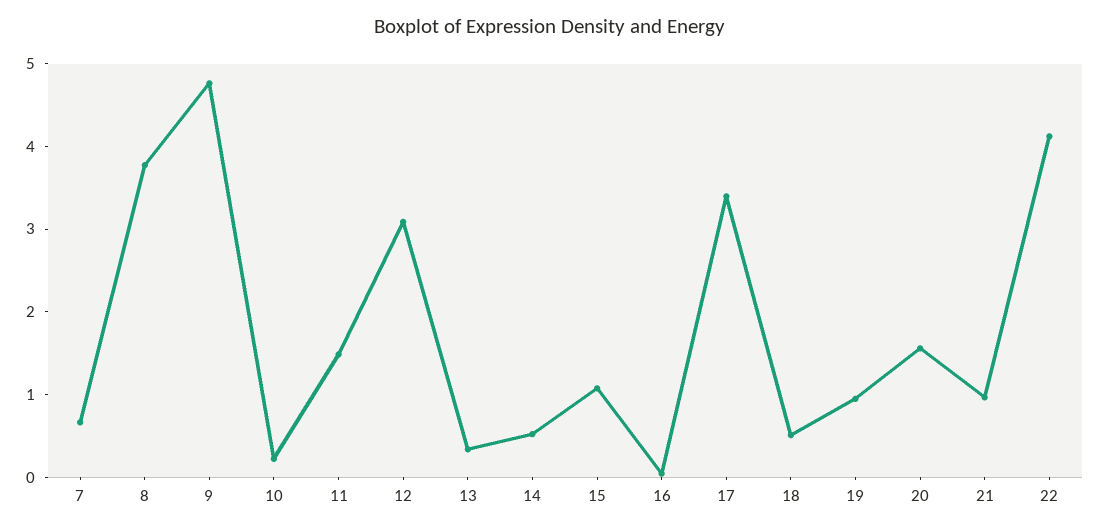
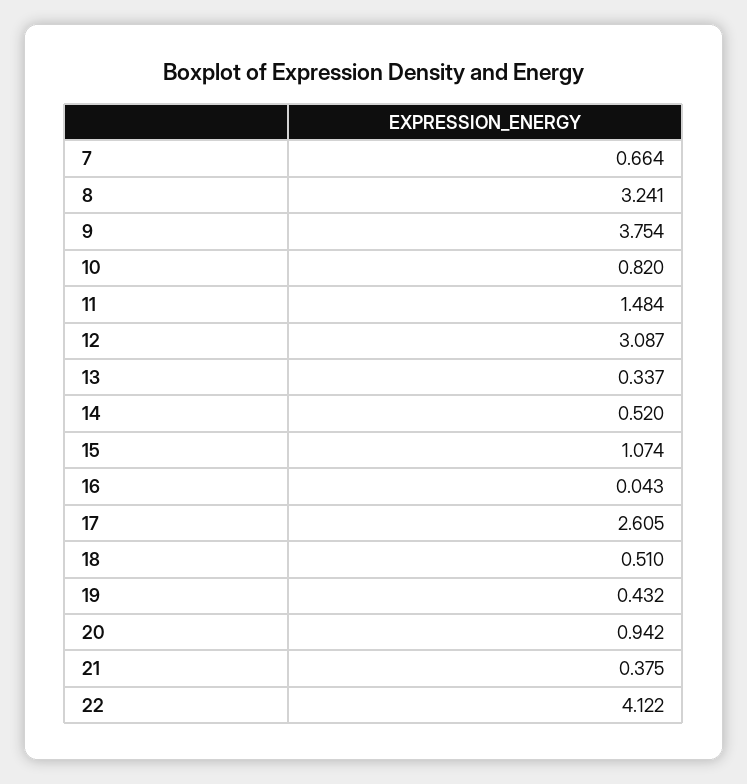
8: 3.8 -> 3.241
9: 4.8 -> 3.754
10: 0.2 -> 0.82
17: 3.4 -> 2.605
19: 1 -> 0.432
20: 1.6 -> 0.942
21: 1 -> 0.375

